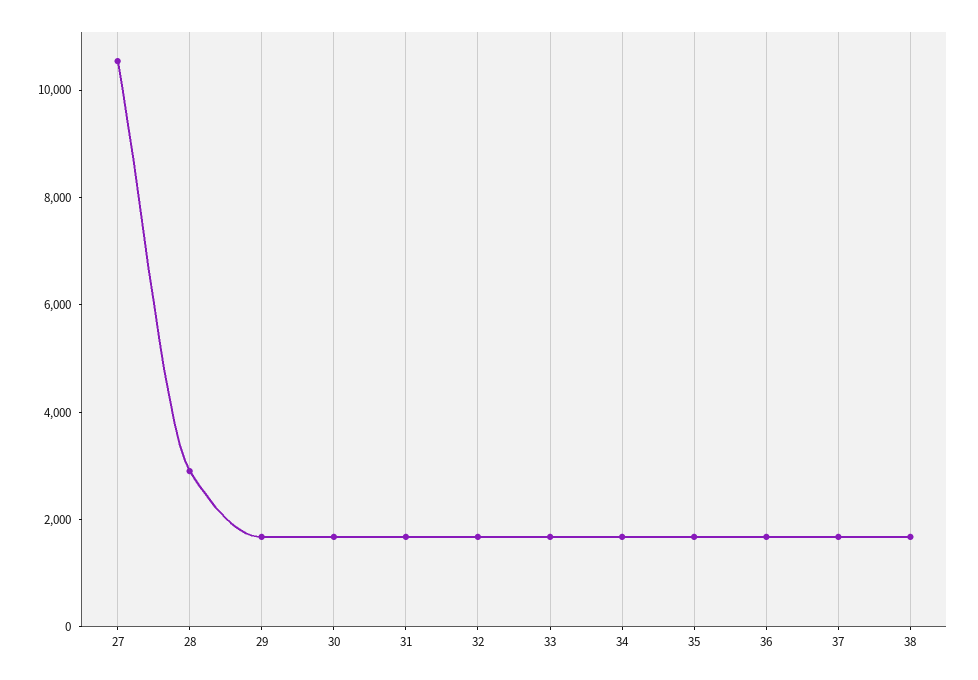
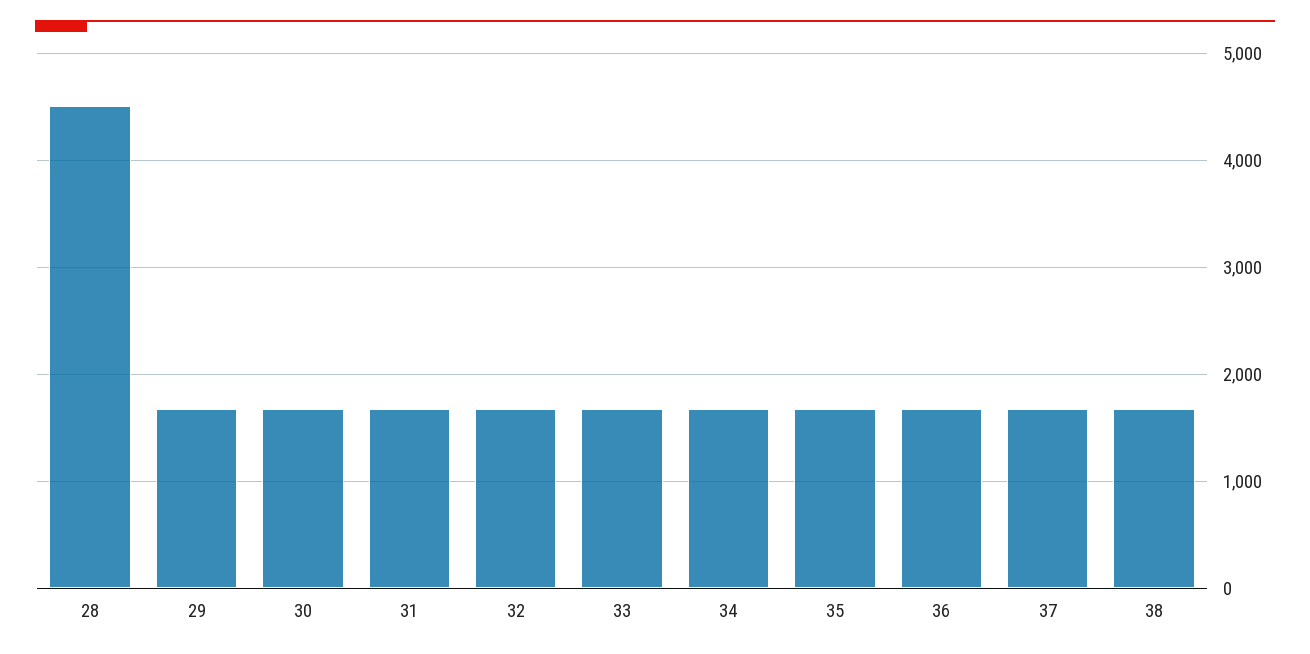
27: 10500 -> none
28: 3000 -> 4500

